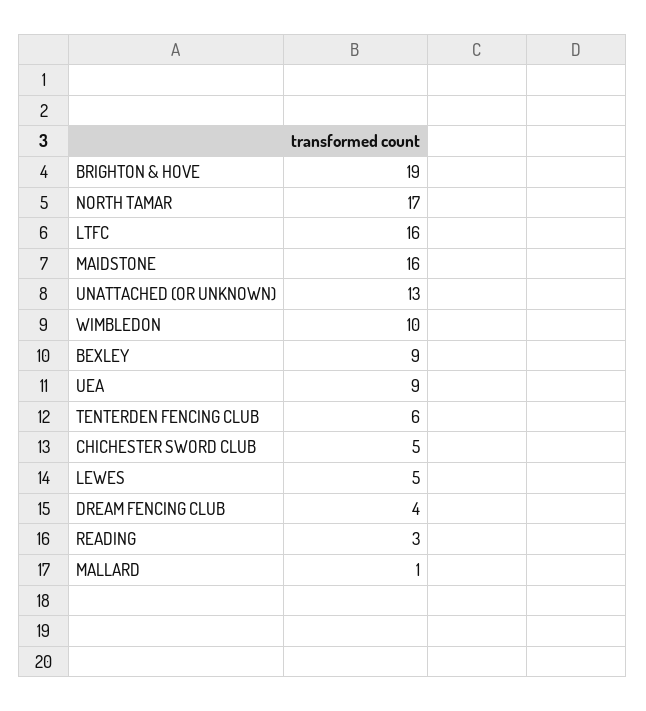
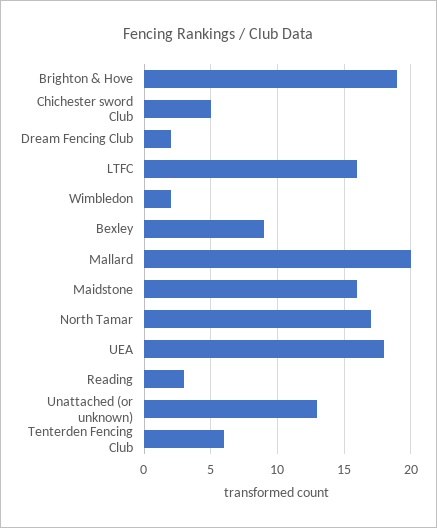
WIMBLEDON: 10 -> 2
UEA: 9 -> 18
LEWES: 5 -> none
DREAM FENCING CLUB: 4 -> 2
MALLARD: 1 -> 20

